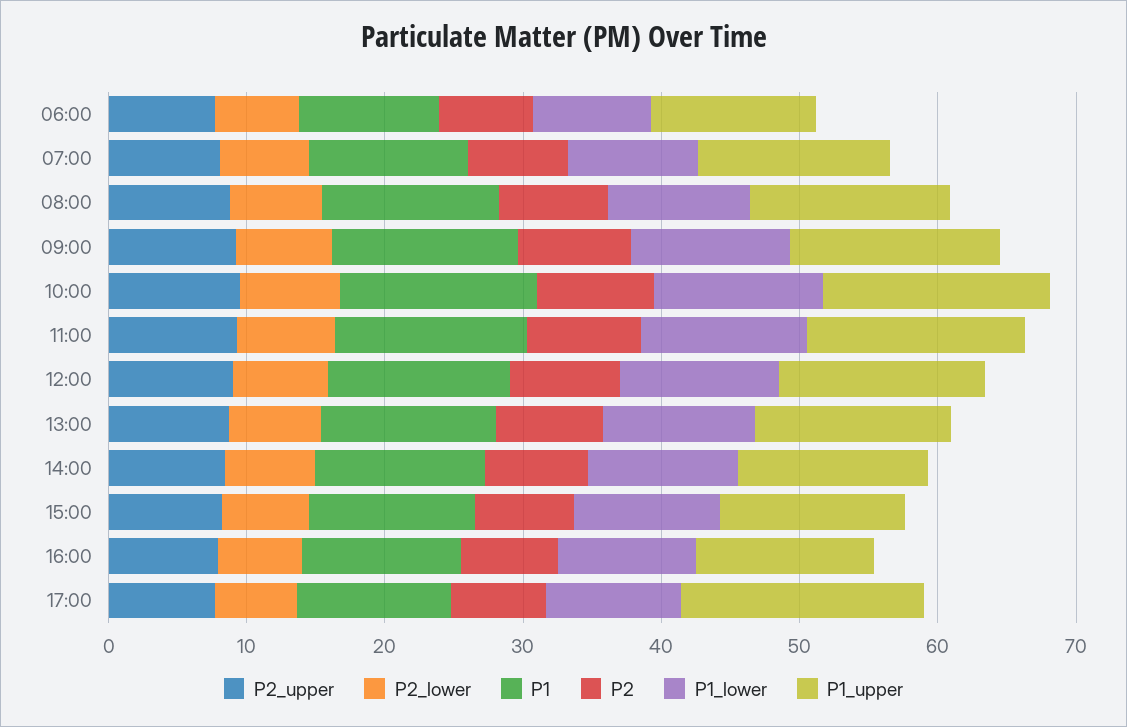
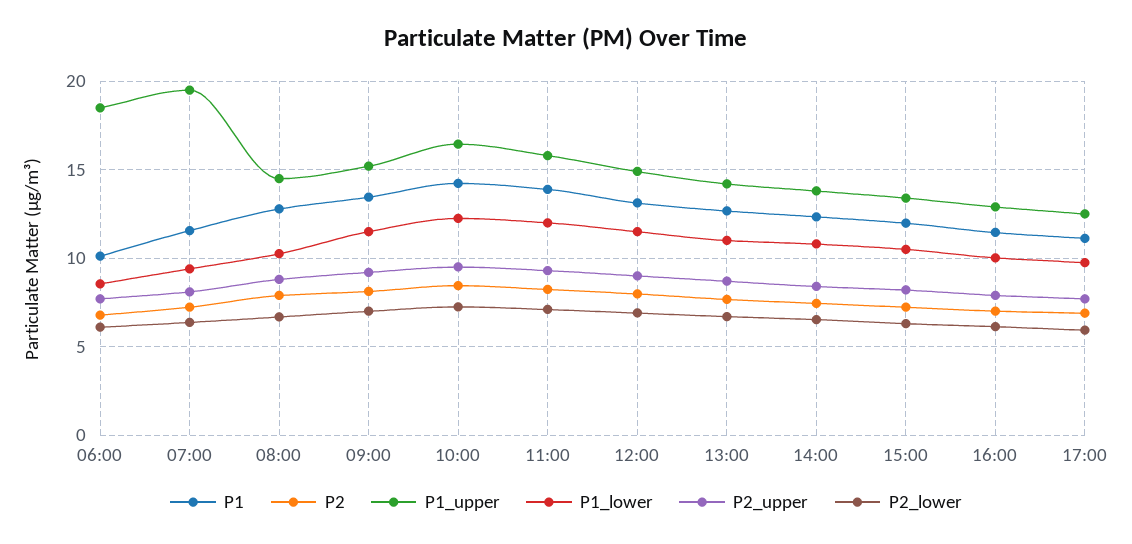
P1_upper, 06:00: 12 -> 18.5
P1_upper, 07:00: 14 -> 19.5
P1_upper, 17:00: 18 -> 12.5

